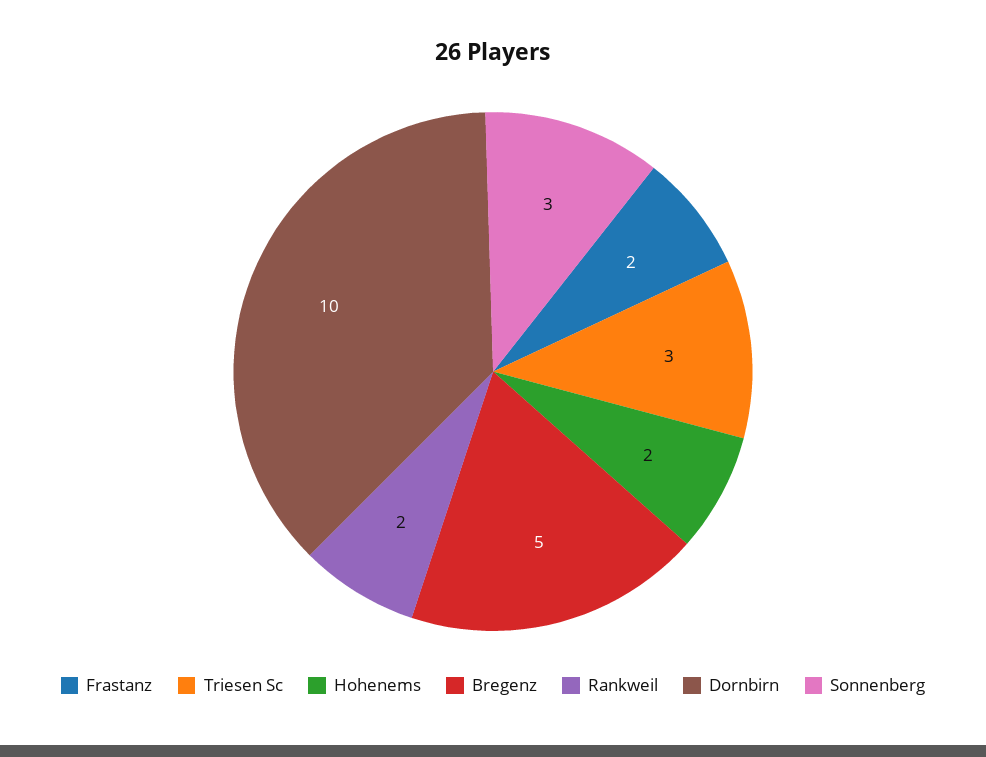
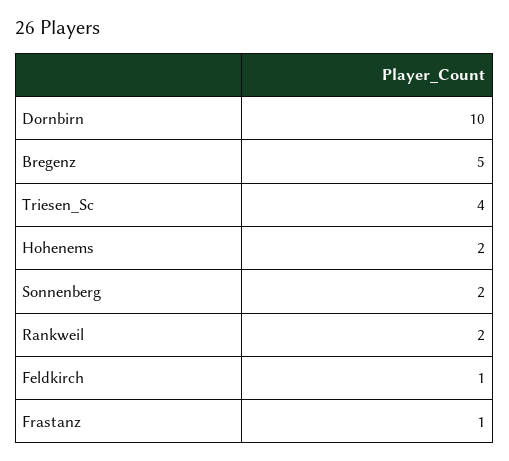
Frastanz: 2 -> 1
Triesen Sc: 3 -> 4
Sonnenberg: 3 -> 2
Feldkirch: none -> 1

